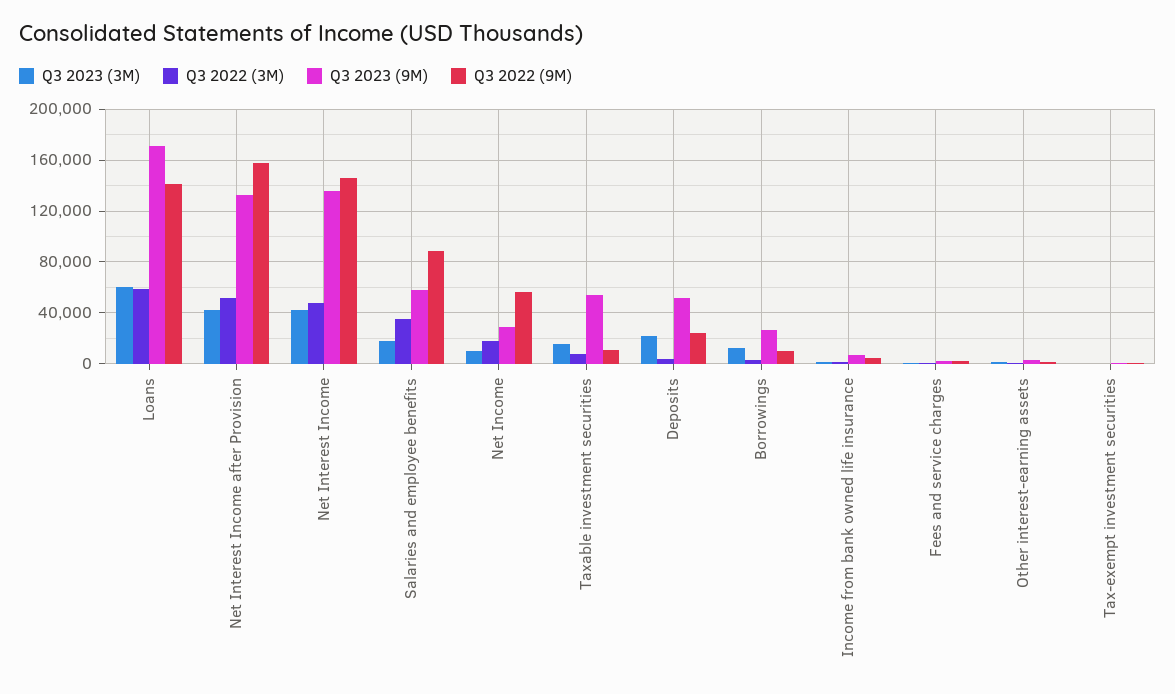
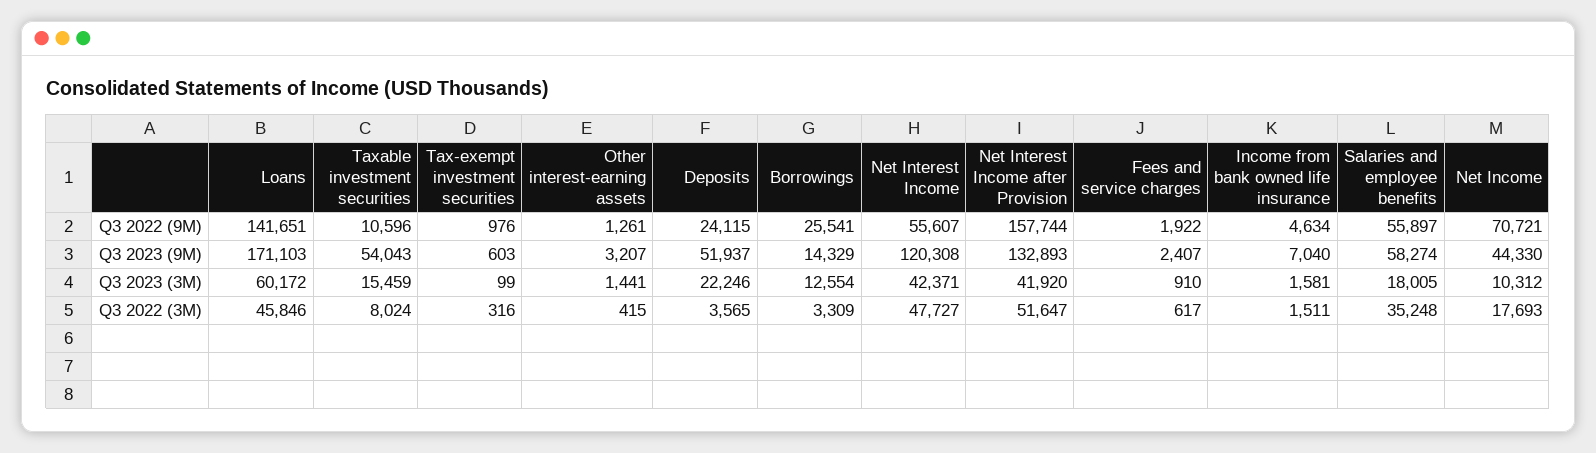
Q3 2022 (3M), Loans: 60000 -> 45846
Q3 2023 (9M), Net Interest Income: 135000 -> 120308
Q3 2022 (9M), Net Interest Income: 145000 -> 55607
Q3 2022 (9M), Salaries and employee benefits: 90000 -> 55897
Q3 2023 (9M), Net Income: 30000 -> 44330
Q3 2022 (9M), Net Income: 55000 -> 70721
Q3 2023 (9M), Borrowings: 25000 -> 14329
Q3 2022 (9M), Borrowings: 10000 -> 25541

